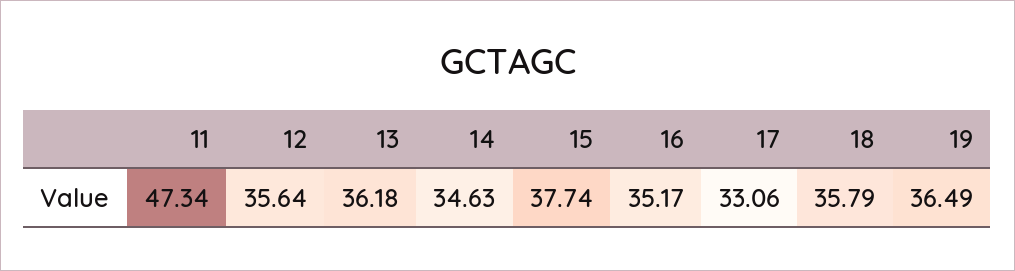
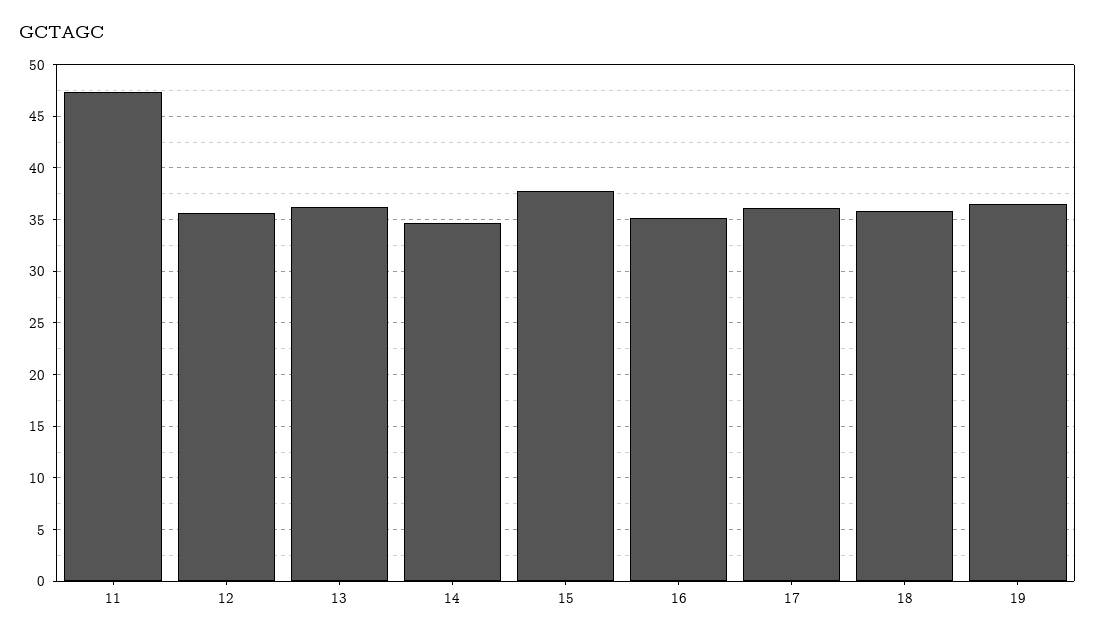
17: 33.06 -> 36

